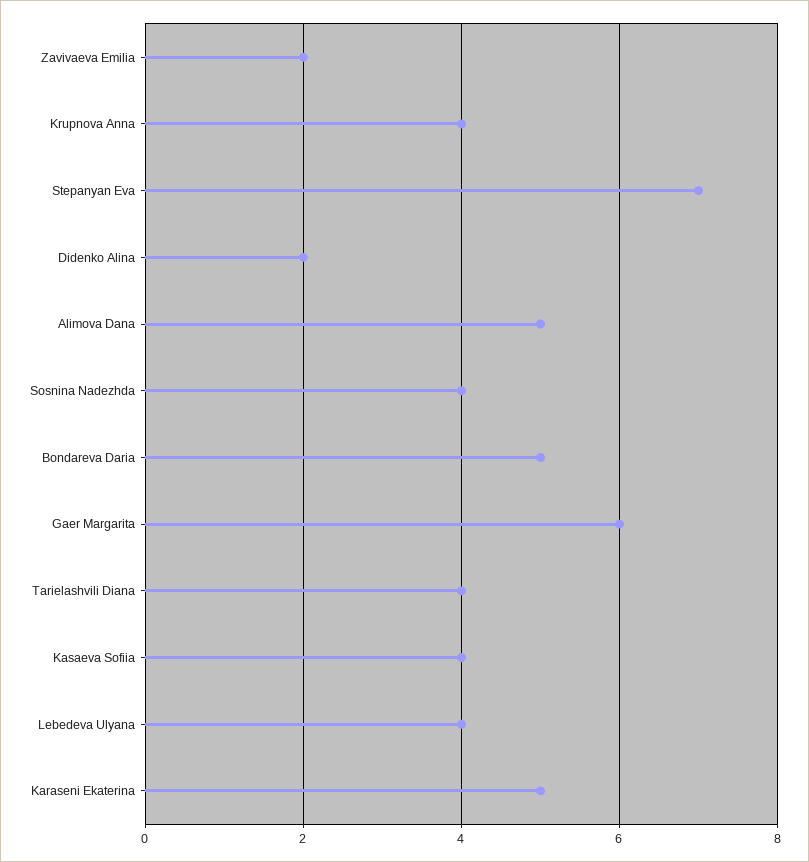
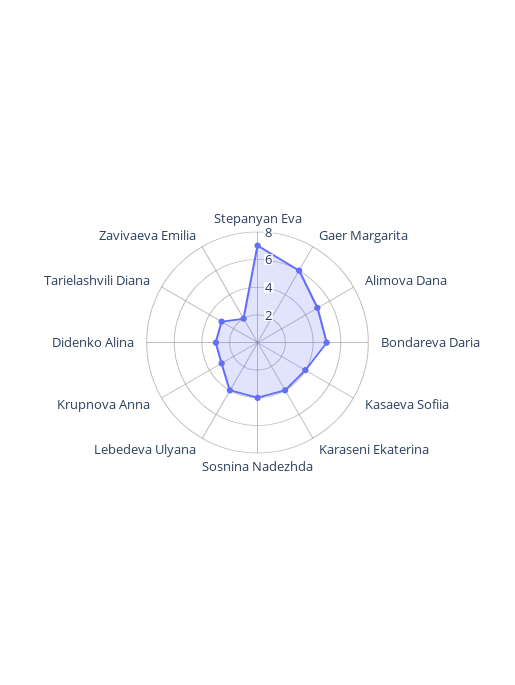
Krupnova Anna: 4 -> 3
Didenko Alina: 2 -> 3
Tarielashvili Diana: 4 -> 3
Karaseni Ekaterina: 5 -> 4

